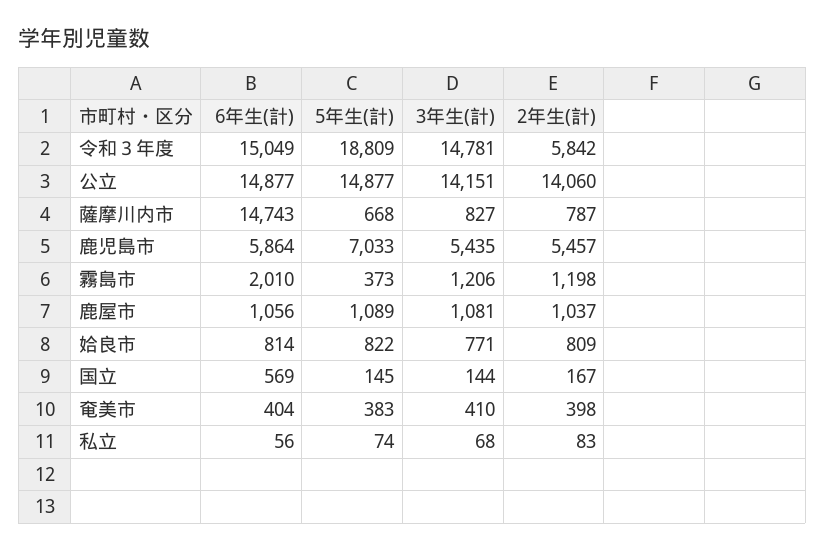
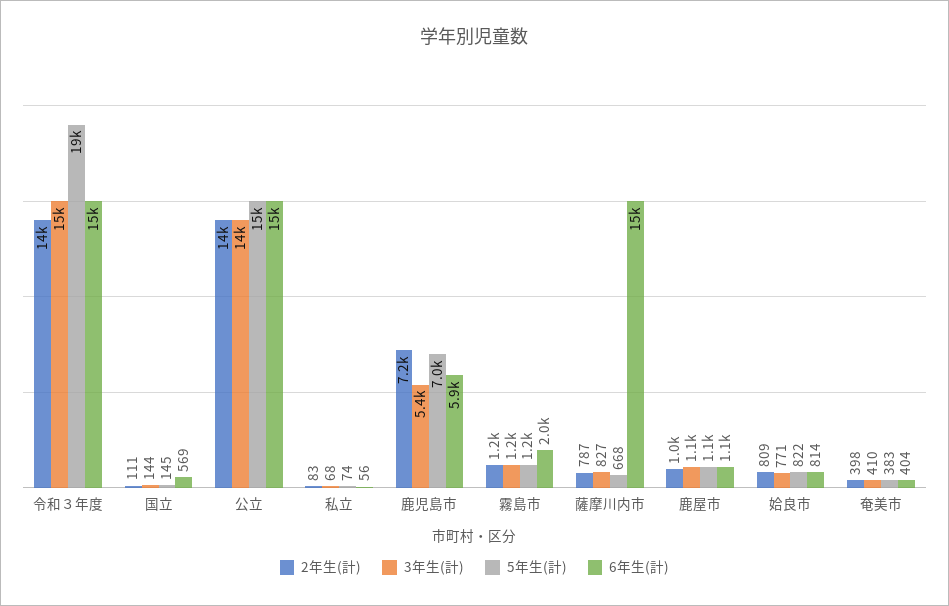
2年生(計), 令和３年度: 5842 -> 14000
2年生(計), 鹿児島市: 5457 -> 7200
5年生(計), 霧島市: 373 -> 1200
2年生(計), 国立: 167 -> 111

